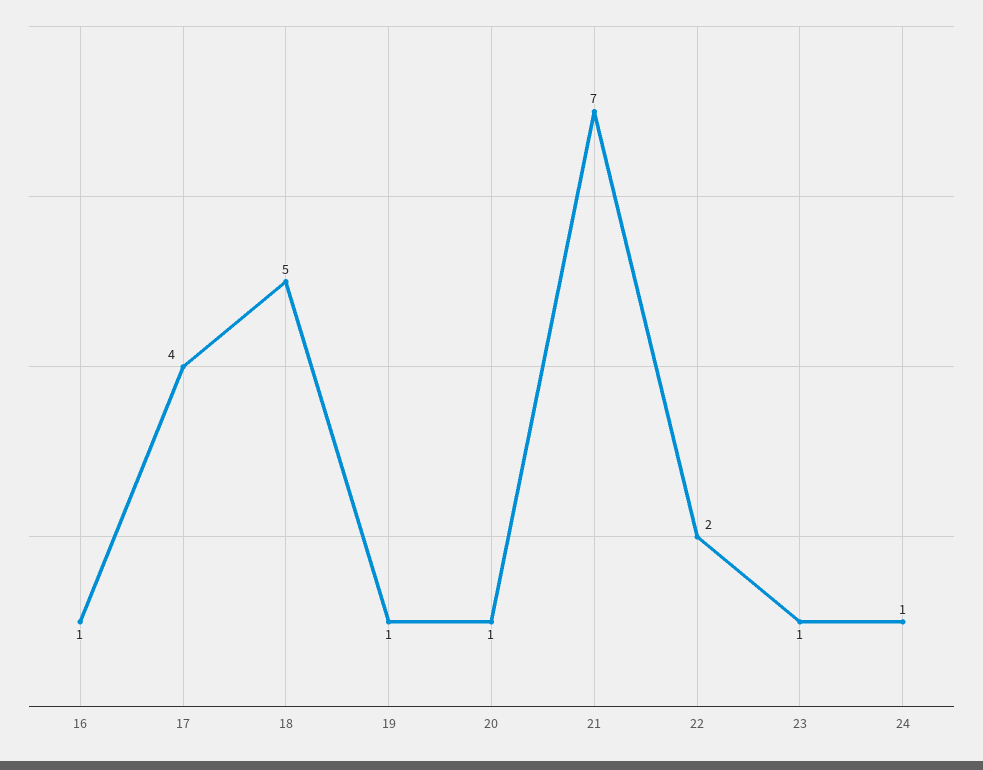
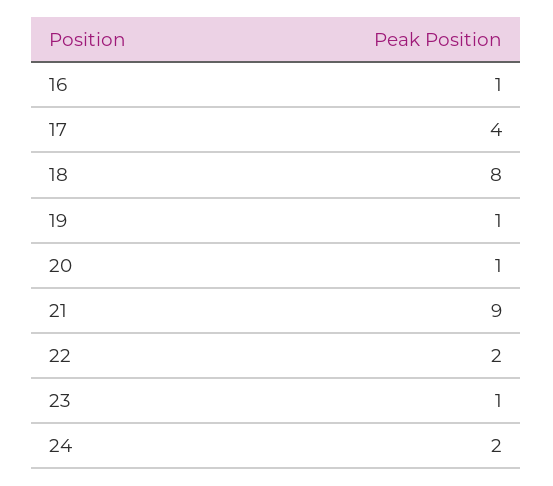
18: 5 -> 8
21: 7 -> 9
24: 1 -> 2

